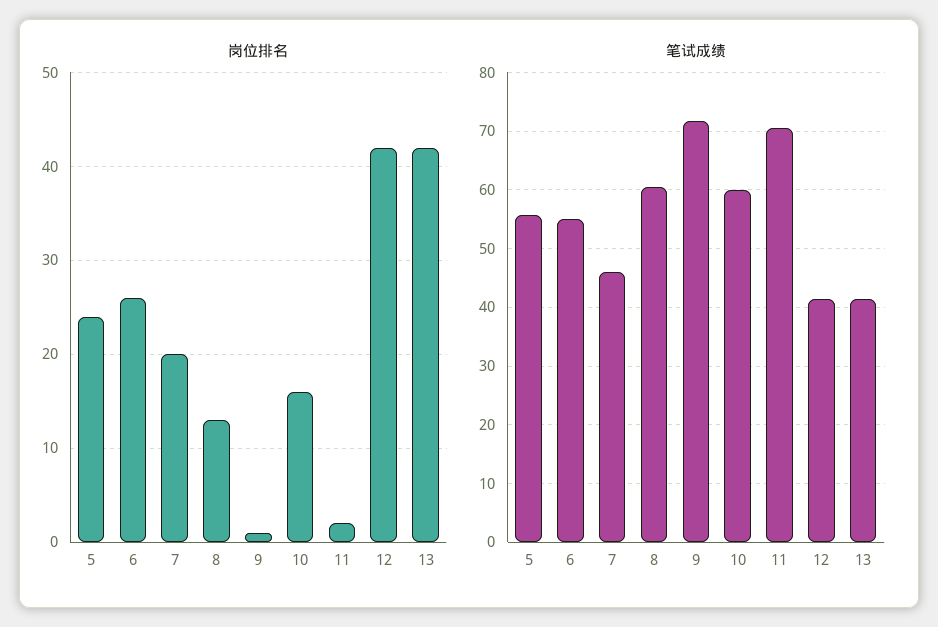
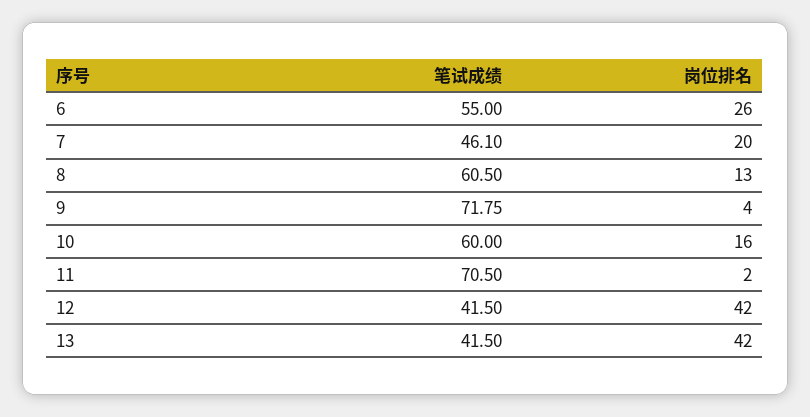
岗位排名, 5: 24 -> none
岗位排名, 9: 1 -> 4
笔试成绩, 5: 56 -> none

